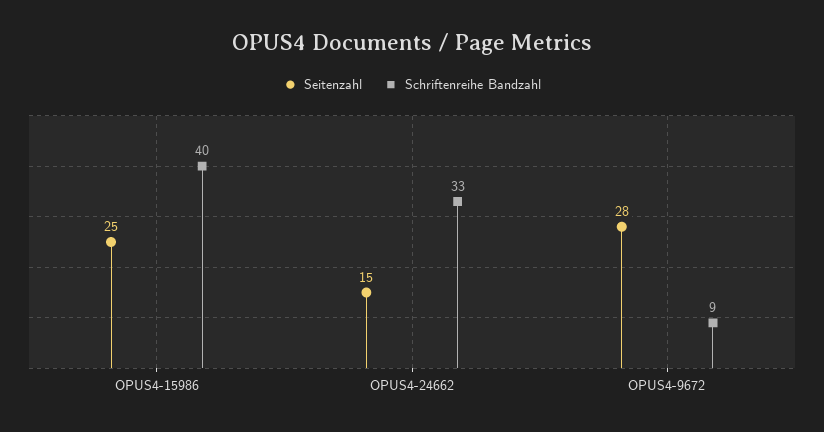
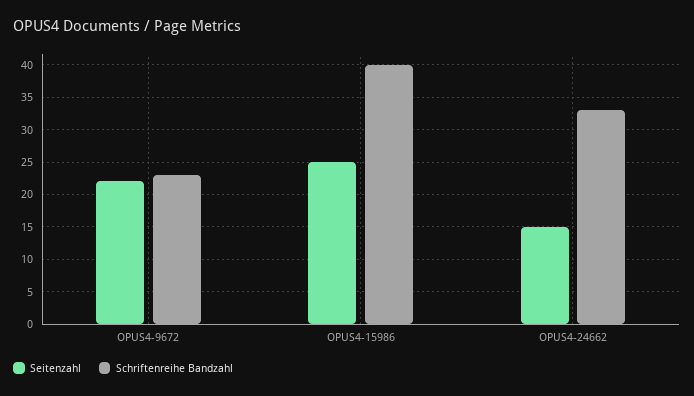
Seitenzahl, OPUS4-9672: 28 -> 22
Schriftenreihe Bandzahl, OPUS4-9672: 9 -> 23

